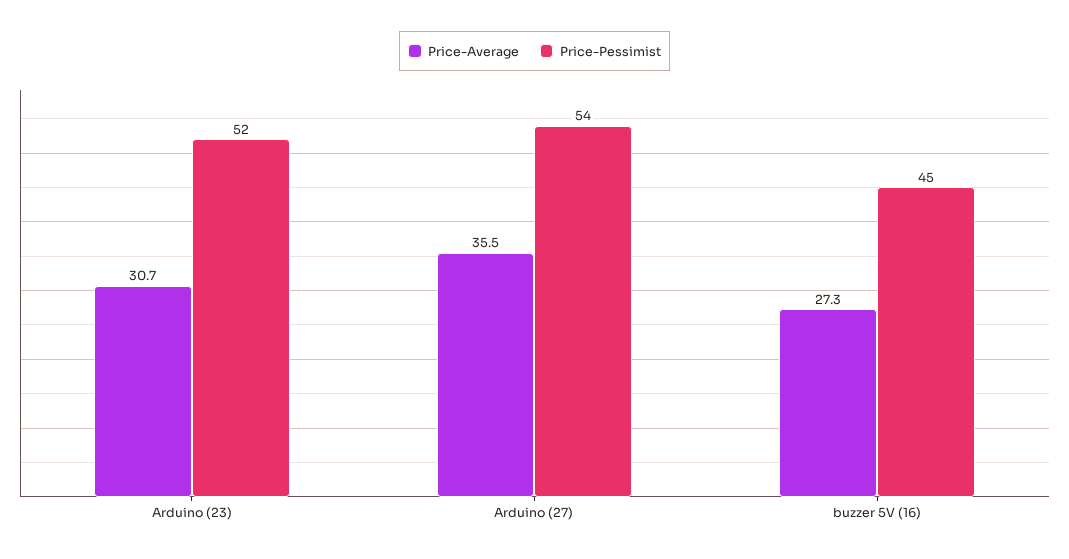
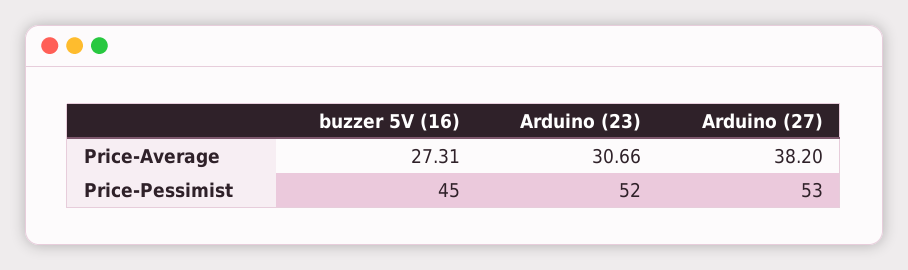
Price-Average, Arduino (27): 35.5 -> 38.2
Price-Pessimist, Arduino (27): 54 -> 53

